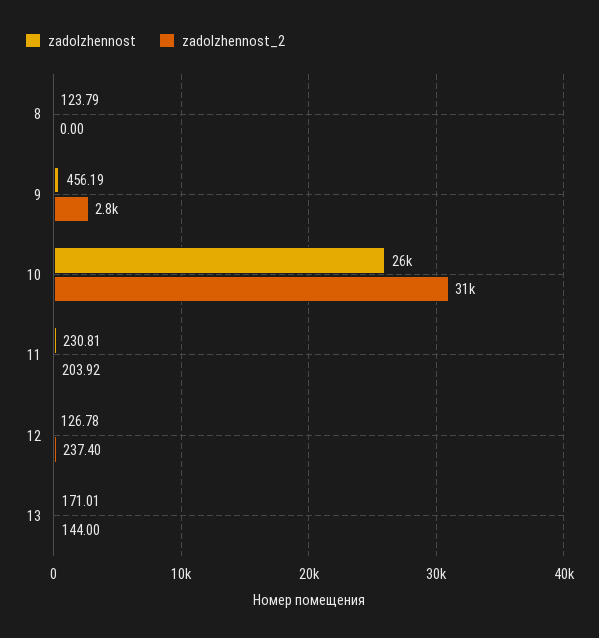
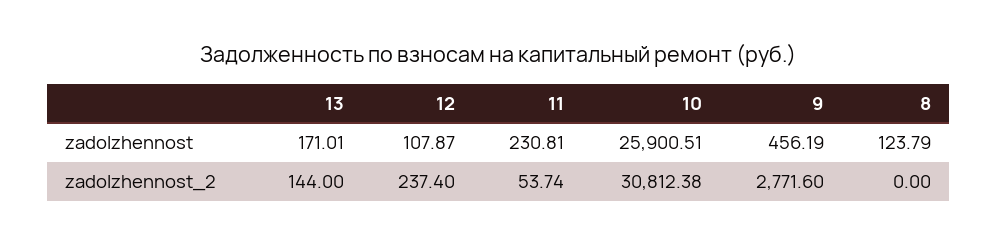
zadolzhennost_2, 11: 203.92 -> 53.74
zadolzhennost, 12: 126.78 -> 107.87

